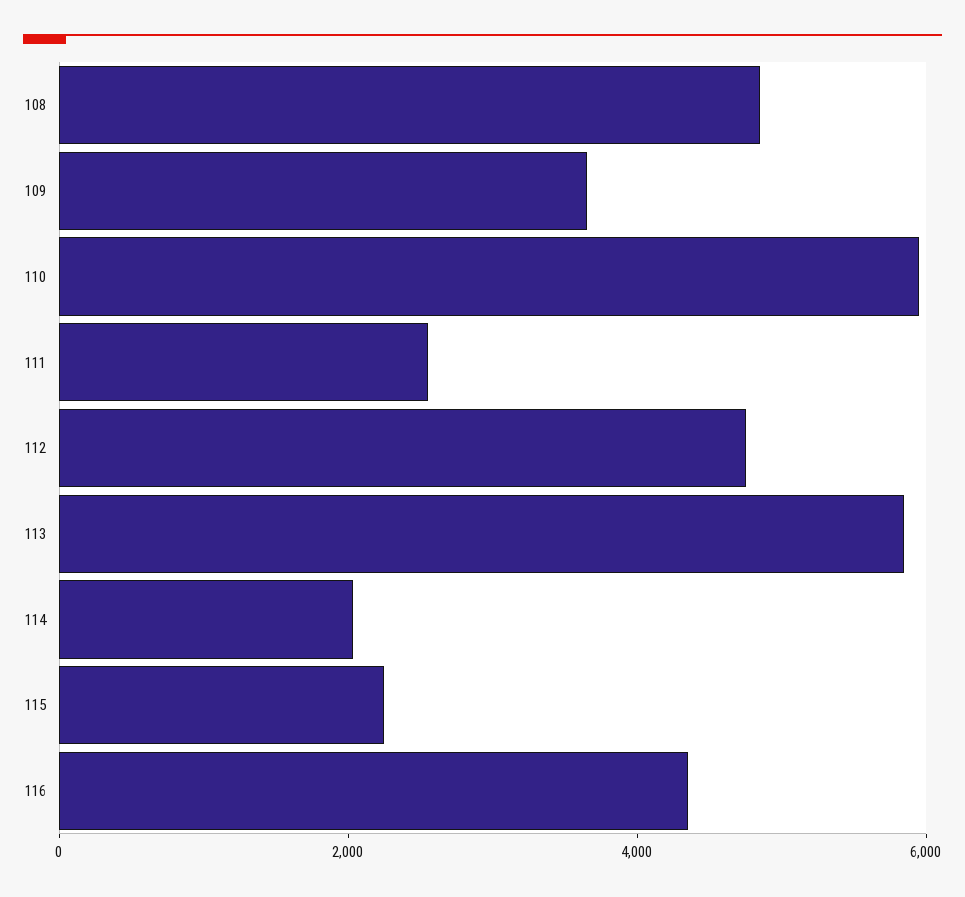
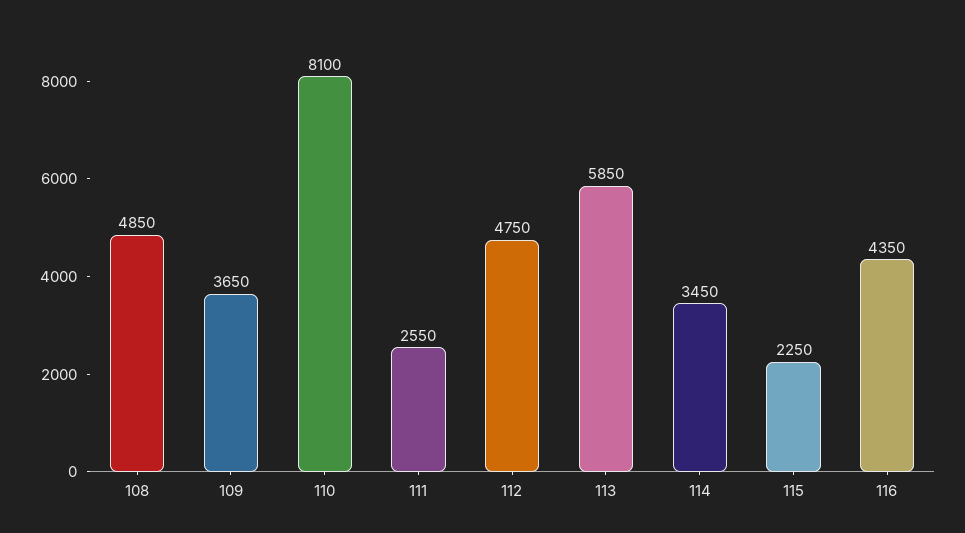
110: 6000 -> 8100
114: 2000 -> 3450

